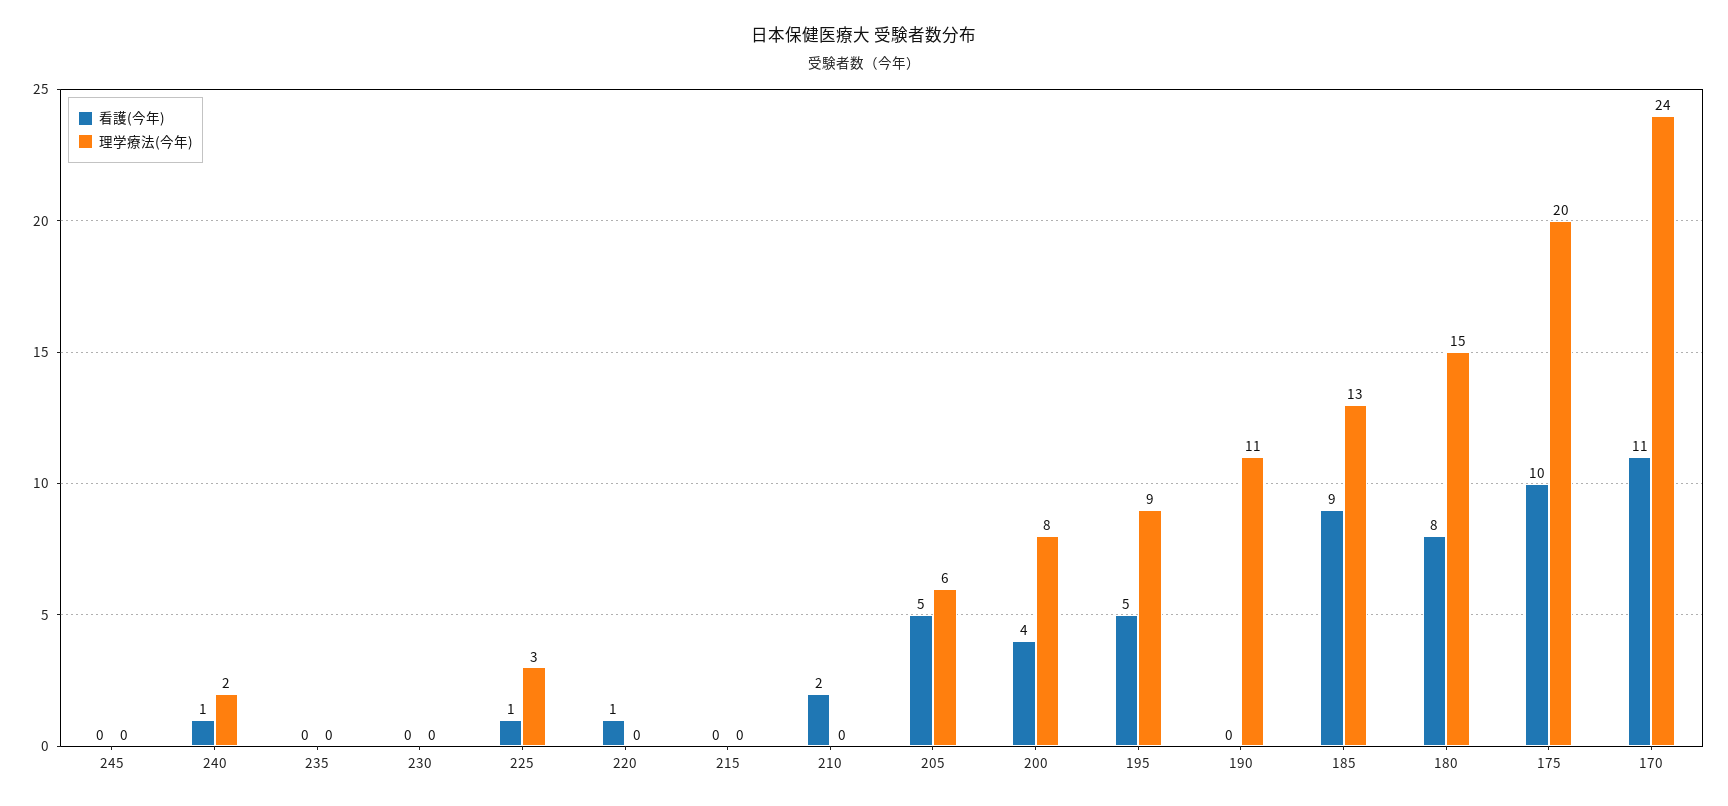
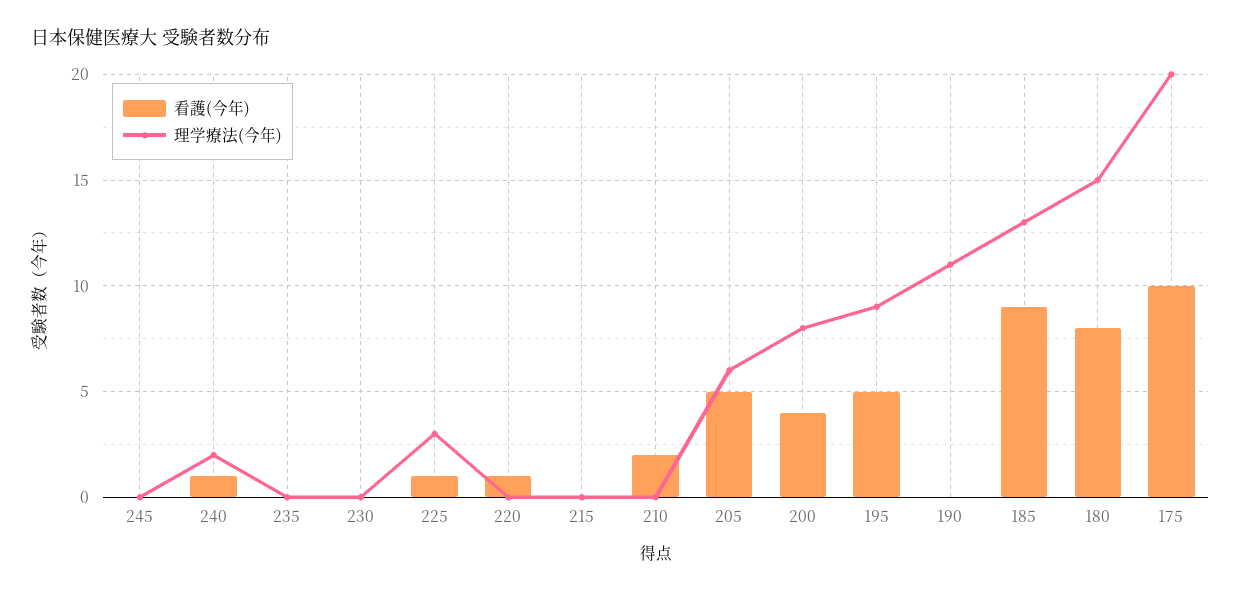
看護(今年), 170: 11 -> none
理学療法(今年), 170: 24 -> none

